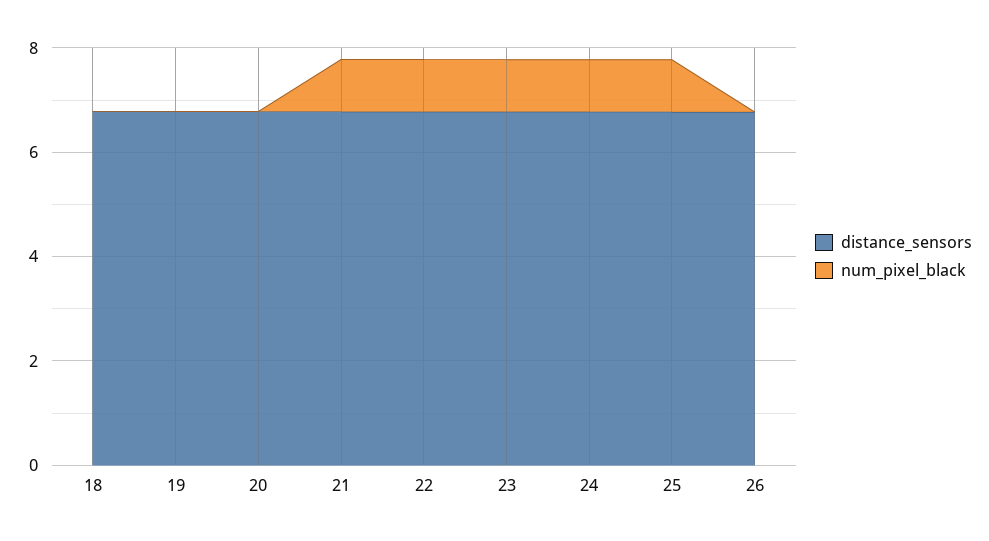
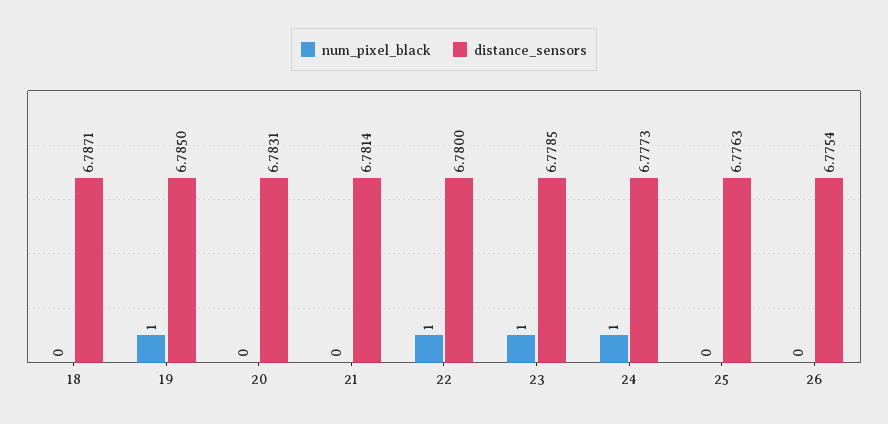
num_pixel_black, 19: 0 -> 1
num_pixel_black, 21: 1 -> 0
num_pixel_black, 25: 1 -> 0

